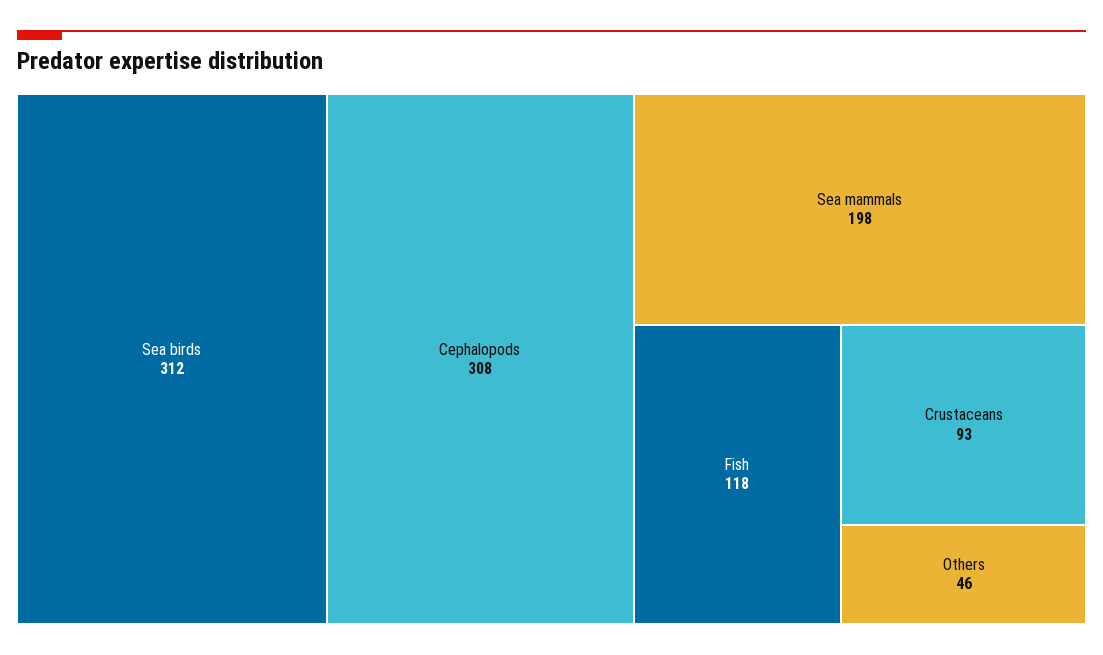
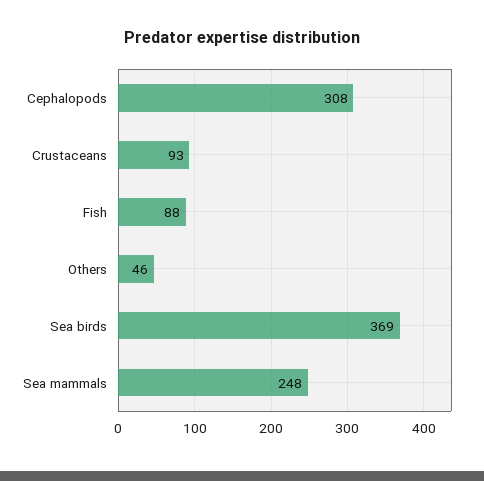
Sea birds: 312 -> 369
Sea mammals: 198 -> 248
Fish: 118 -> 88

